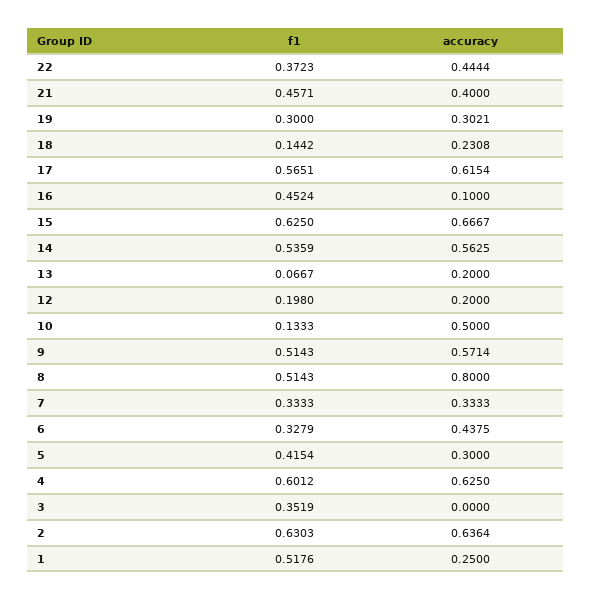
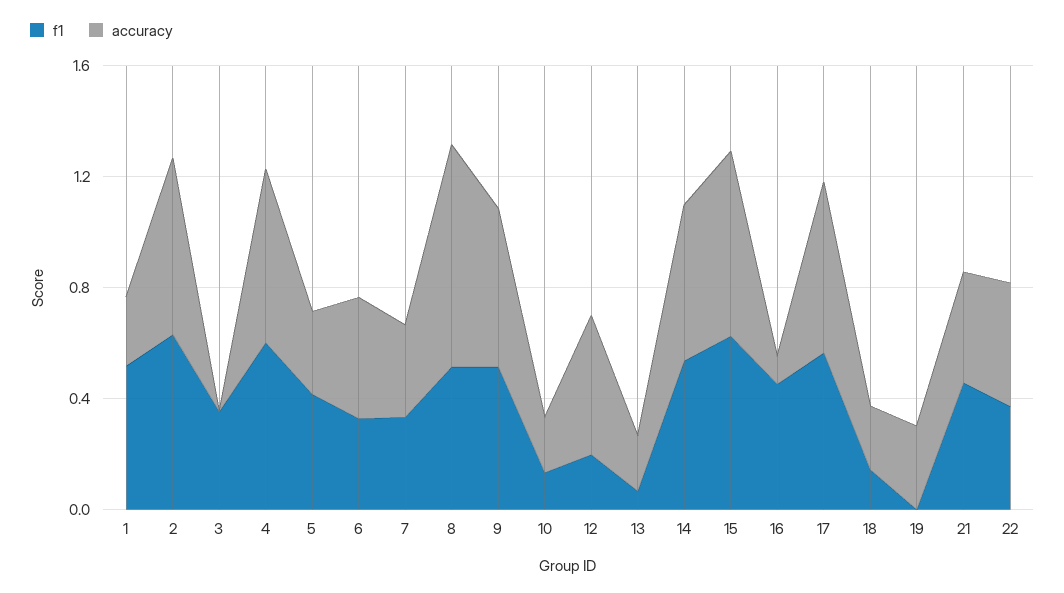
f1, 19: 0.3 -> 0
accuracy, 12: 0.2 -> 0.5
accuracy, 10: 0.5 -> 0.2

